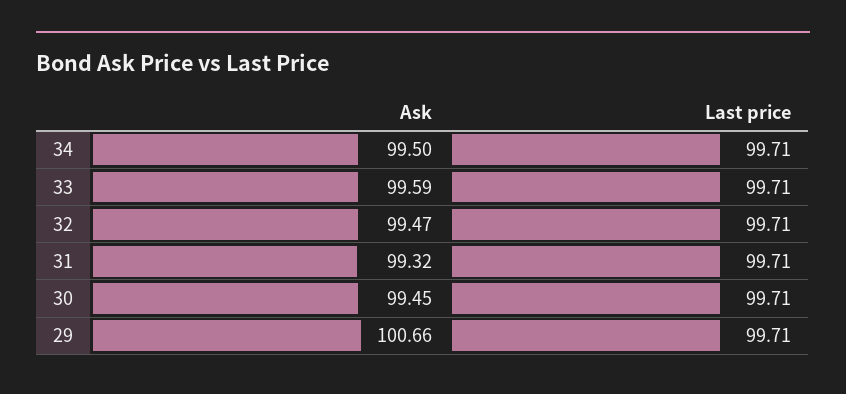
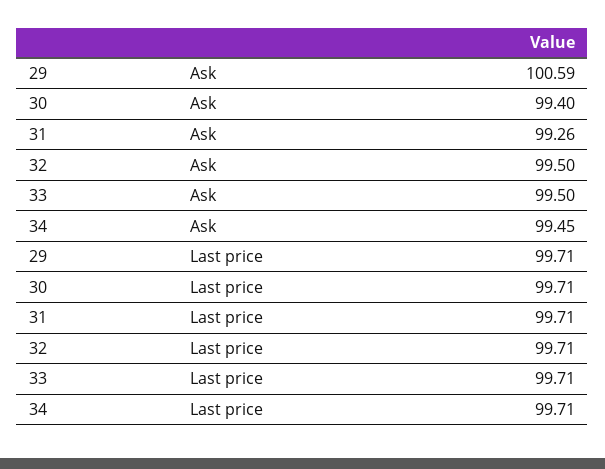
Ask, 34: 99.5 -> 99.45
Ask, 33: 99.59 -> 99.5
Ask, 32: 99.47 -> 99.5
Ask, 31: 99.32 -> 99.26
Ask, 30: 99.45 -> 99.4
Ask, 29: 100.66 -> 100.59

